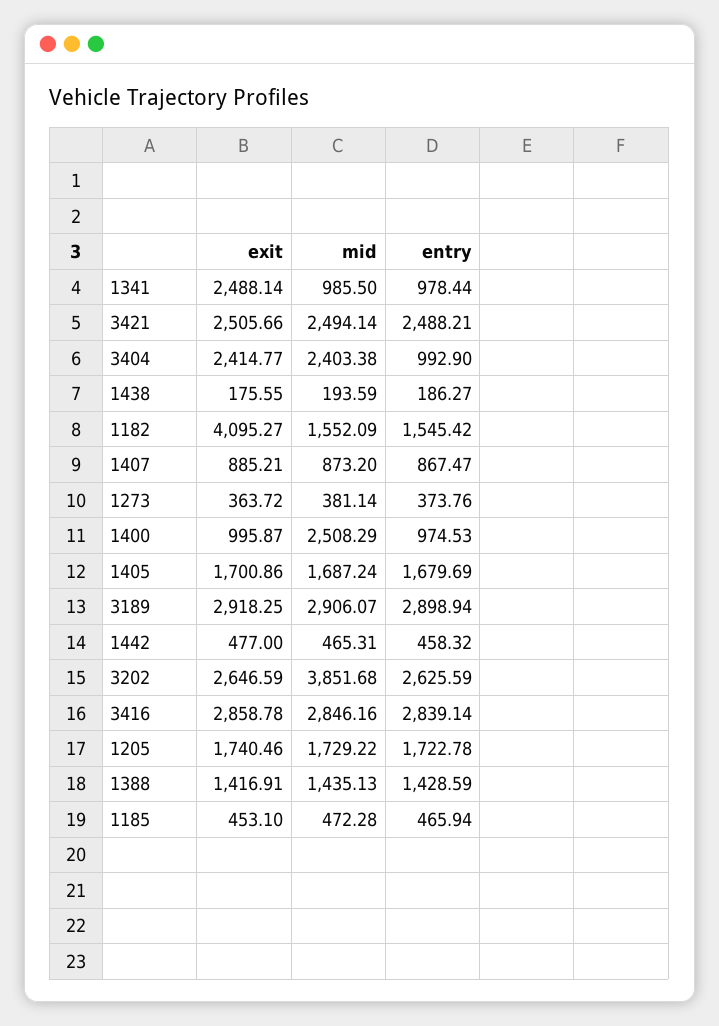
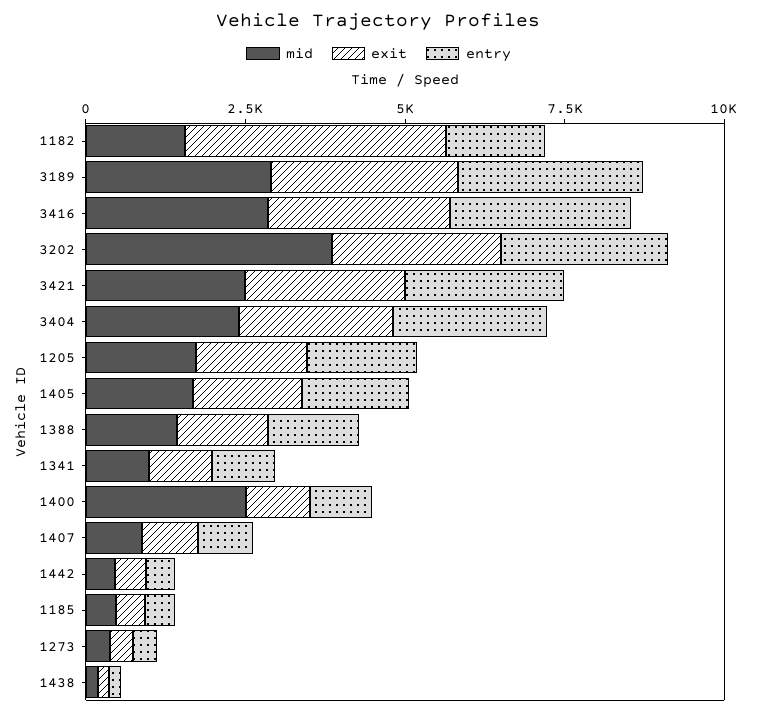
exit, 1341: 2488.14 -> 1000
entry, 3404: 992.9 -> 2500

